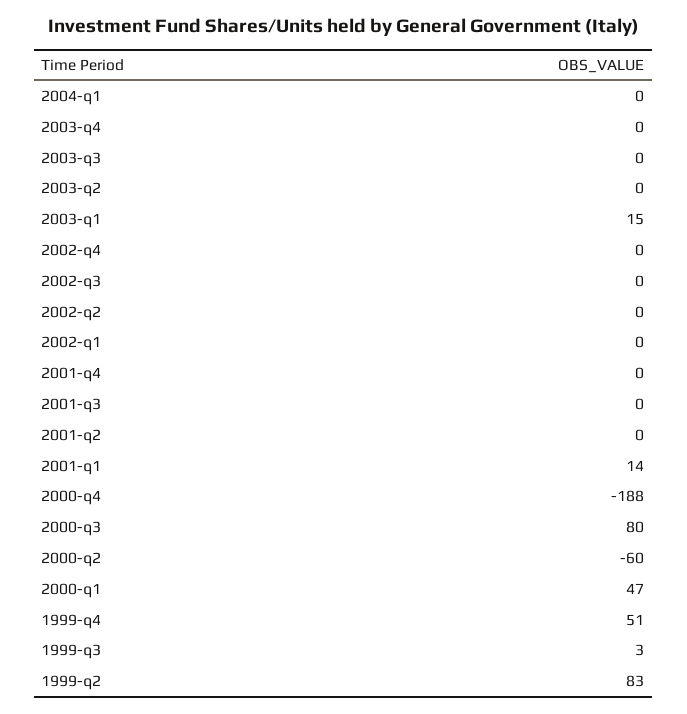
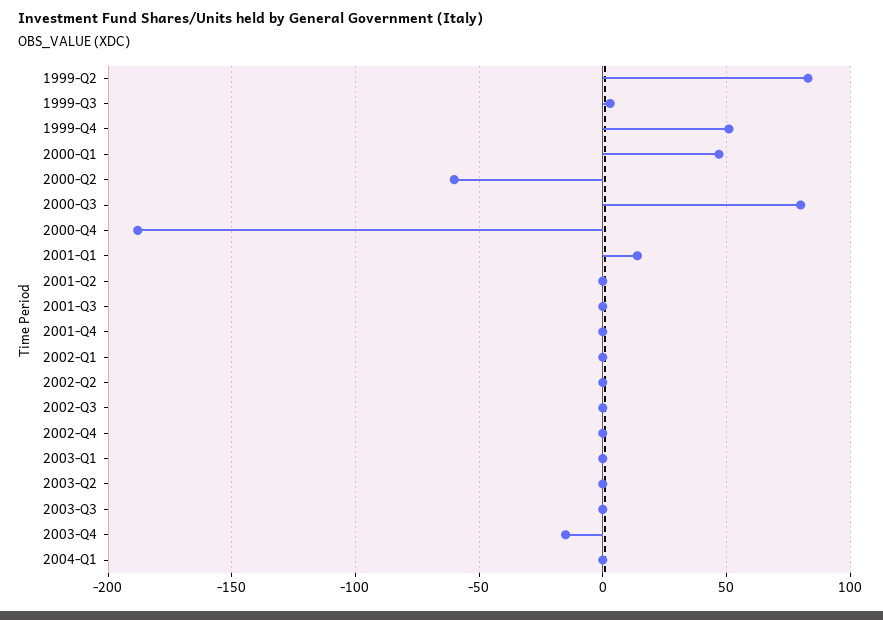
2003-q4: 0 -> -15
2003-q1: 15 -> 0

